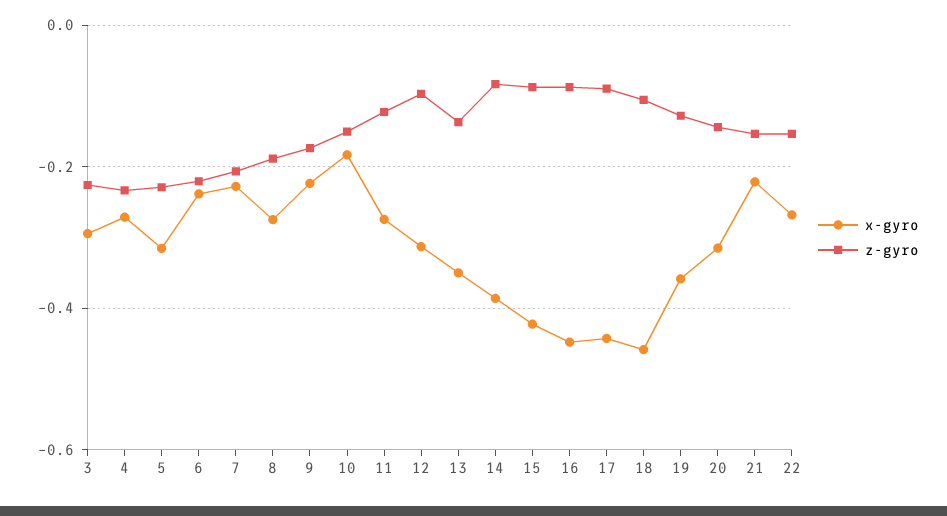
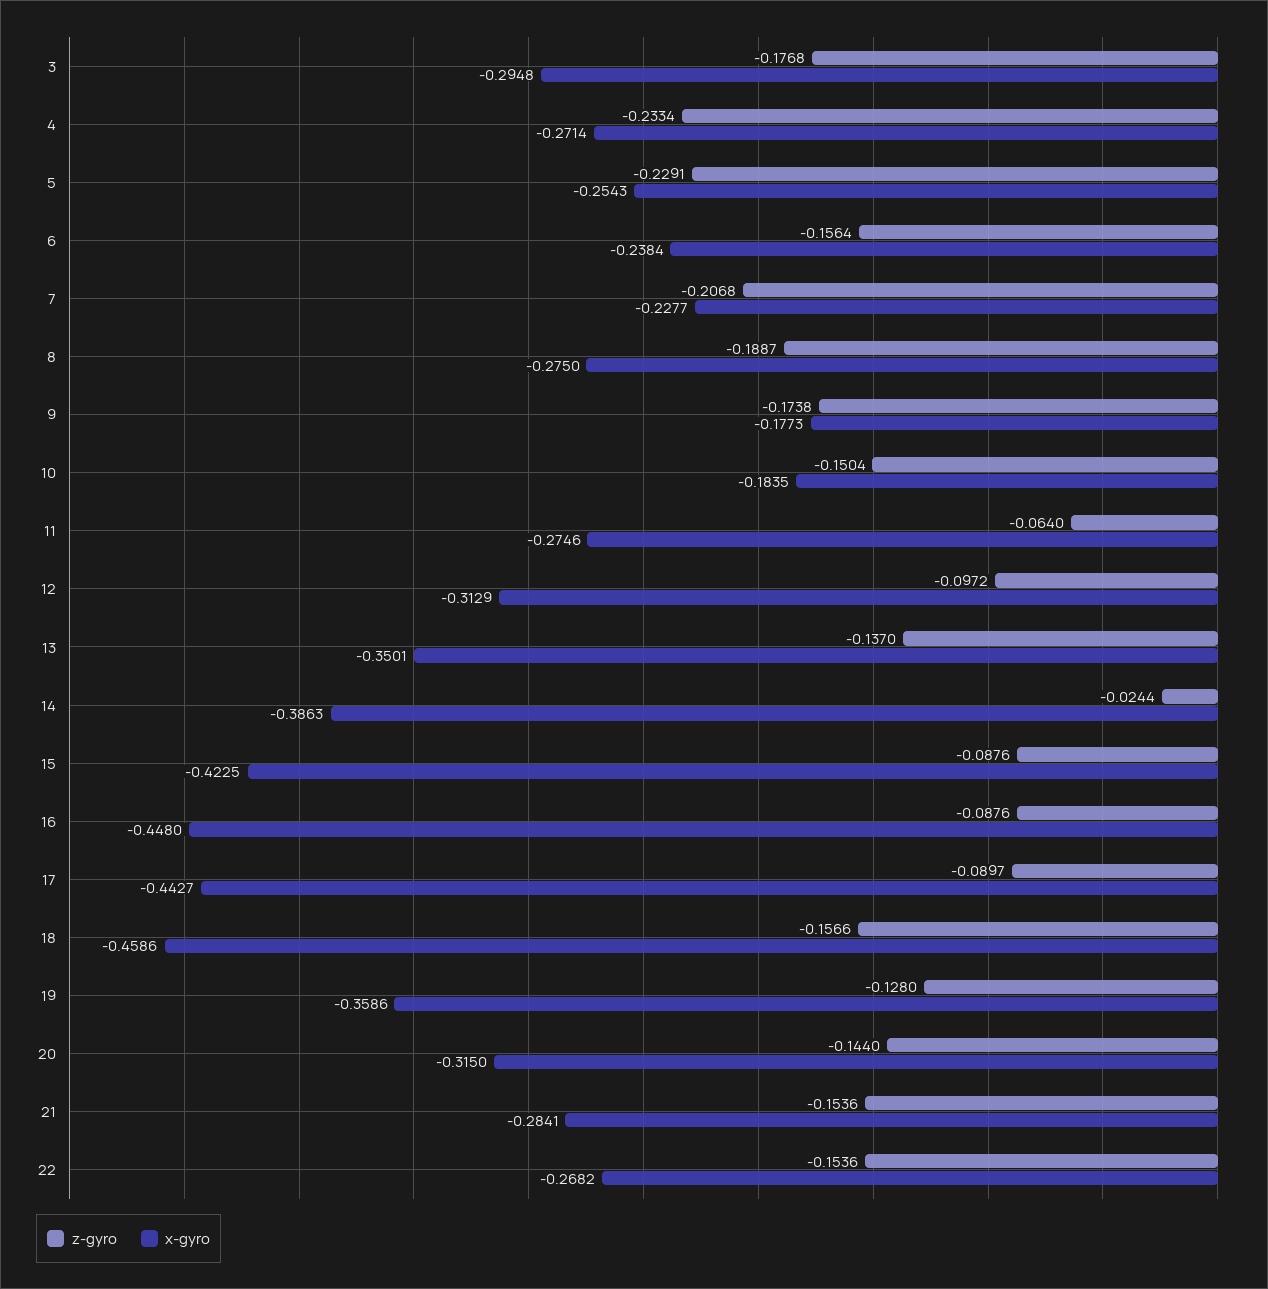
z-gyro, 3: -0.22 -> -0.1768
x-gyro, 5: -0.32 -> -0.2543
z-gyro, 6: -0.22 -> -0.1564
x-gyro, 9: -0.22 -> -0.1773
z-gyro, 11: -0.12 -> -0.064
z-gyro, 14: -0.08 -> -0.0244
z-gyro, 18: -0.1 -> -0.1566
x-gyro, 21: -0.22 -> -0.2841

